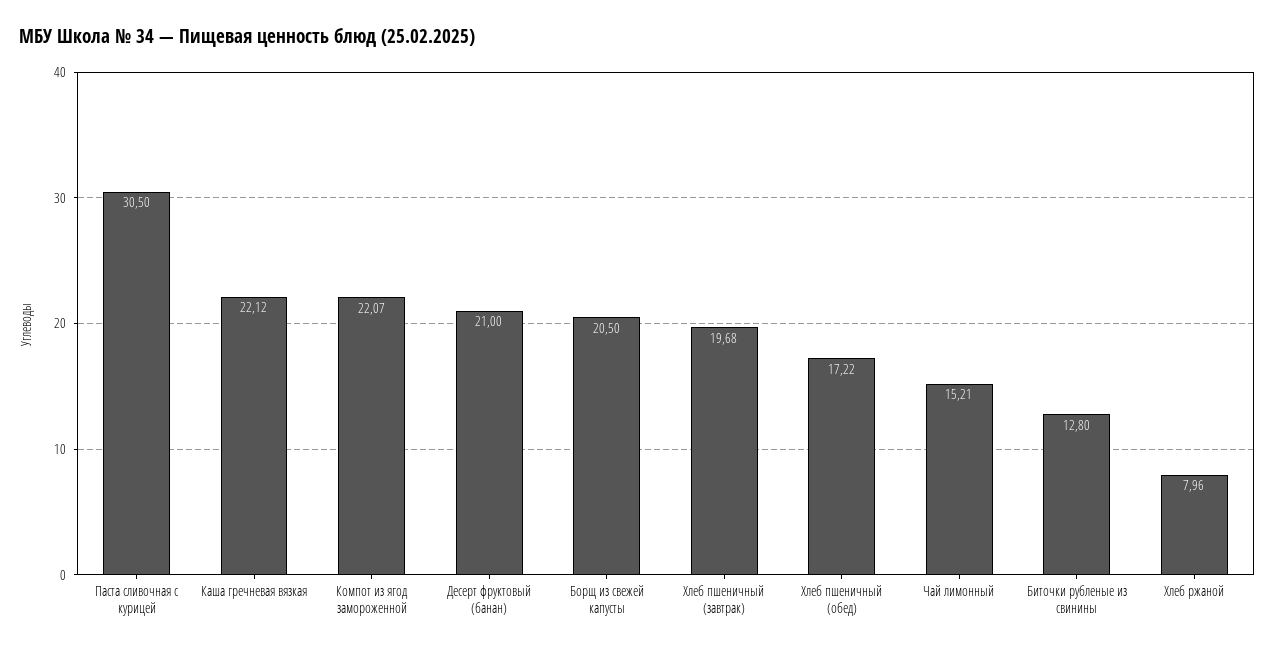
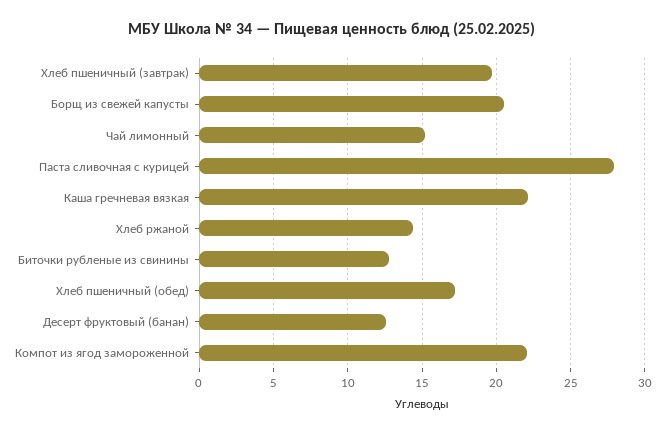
Паста сливочная с курицей: 30.5 -> 28
Десерт фруктовый (банан): 21 -> 12.5
Хлеб ржаной: 7.96 -> 14.5

